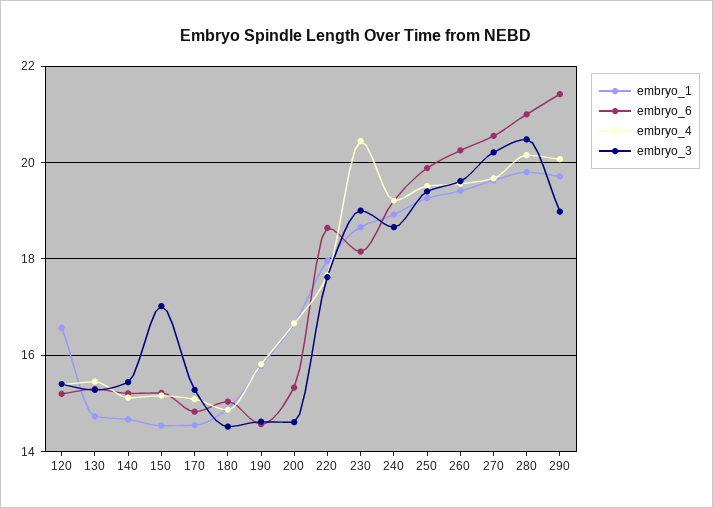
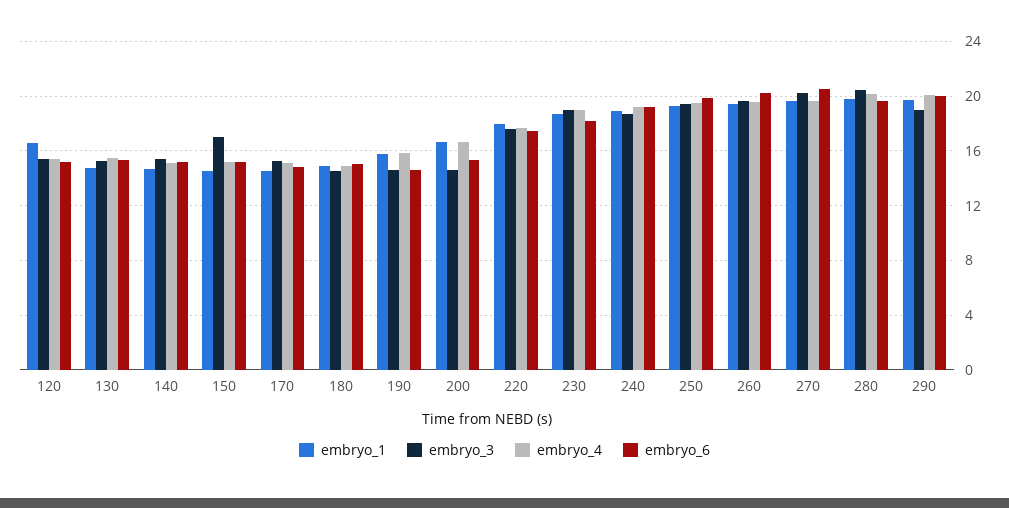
embryo_6, 220: 18.6 -> 17.5
embryo_4, 230: 20.4 -> 19
embryo_6, 280: 21 -> 19.5
embryo_6, 290: 21.4 -> 20

